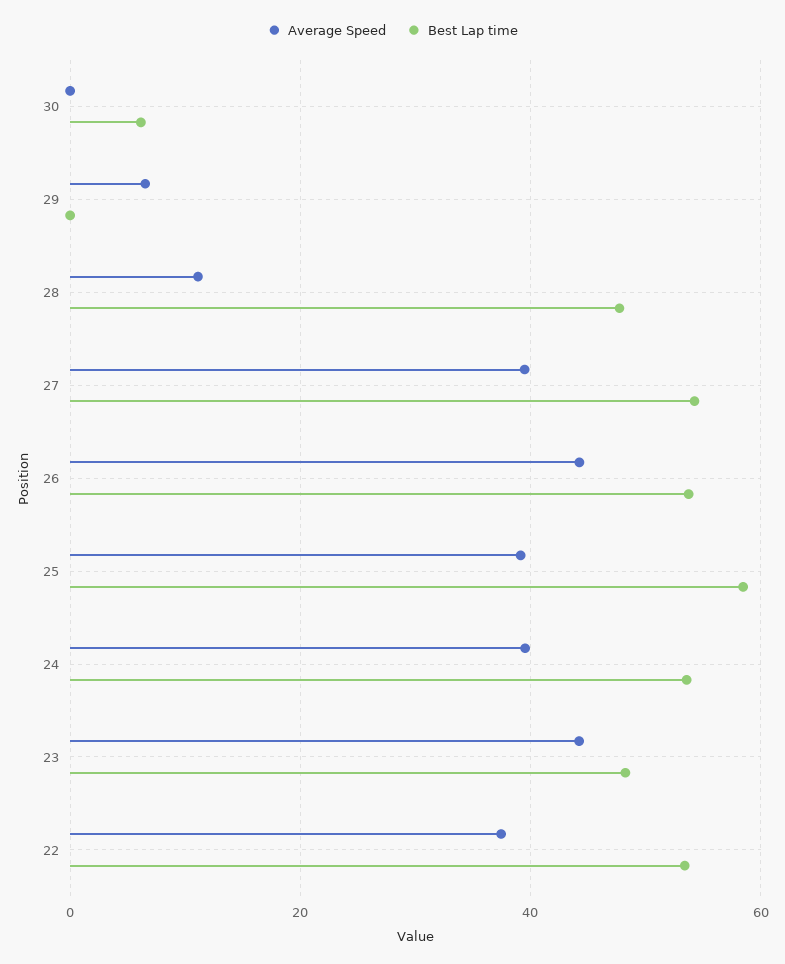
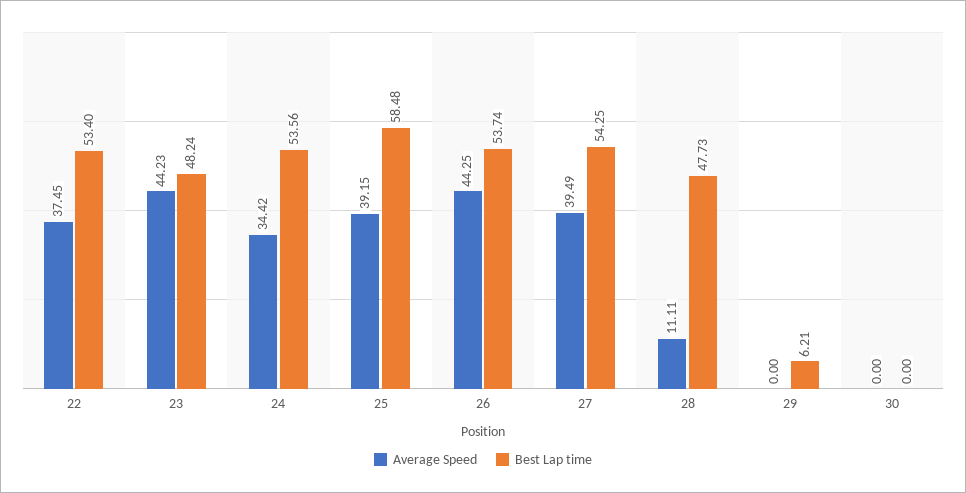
Best Lap time, 30: 6 -> 0
Average Speed, 29: 6 -> 0
Best Lap time, 29: 0 -> 6.21
Average Speed, 24: 40 -> 34.42

